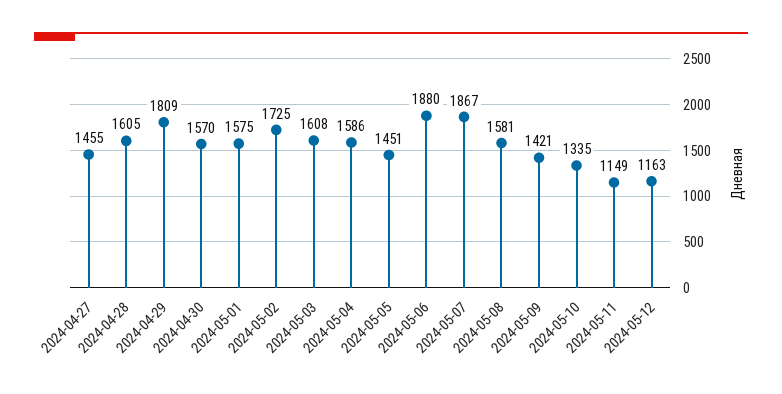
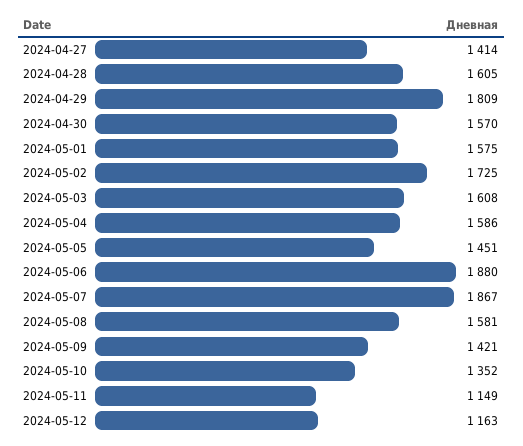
2024-04-27: 1455 -> 1414
2024-05-10: 1335 -> 1352

